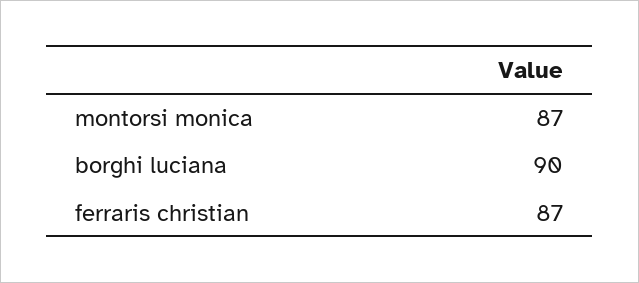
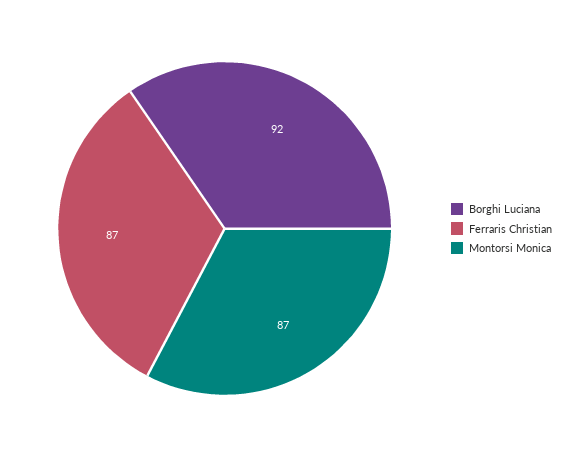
borghi luciana: 90 -> 92

